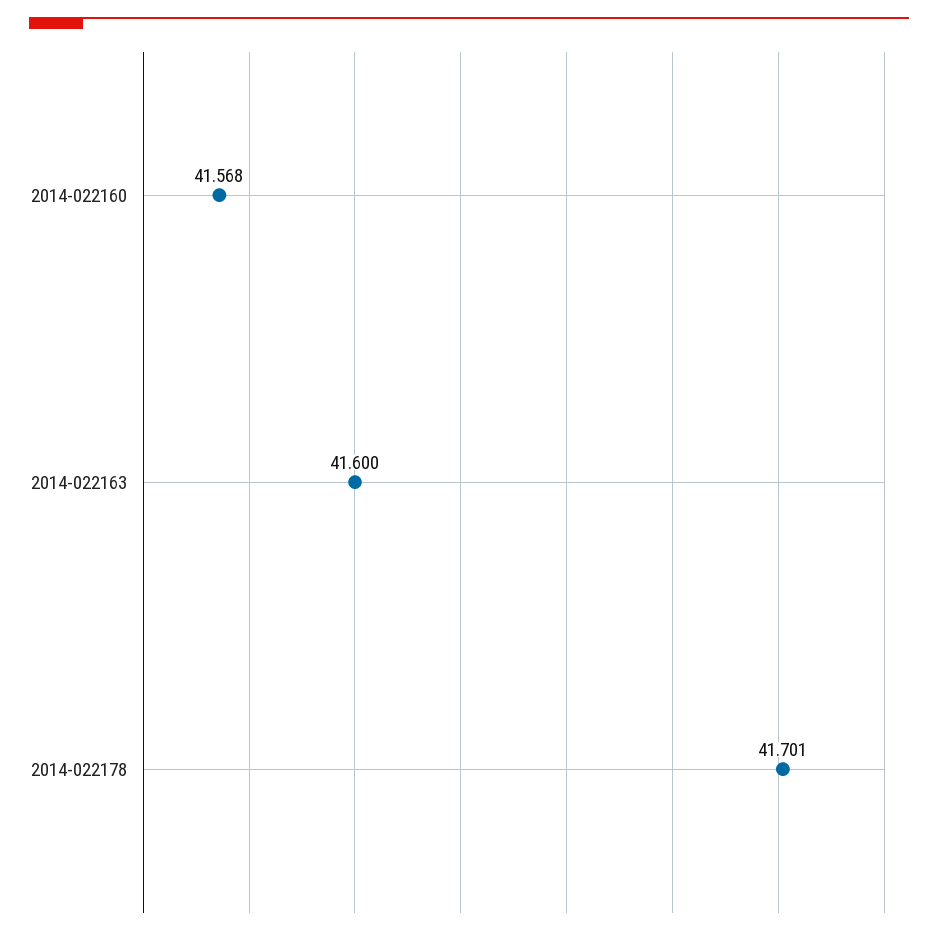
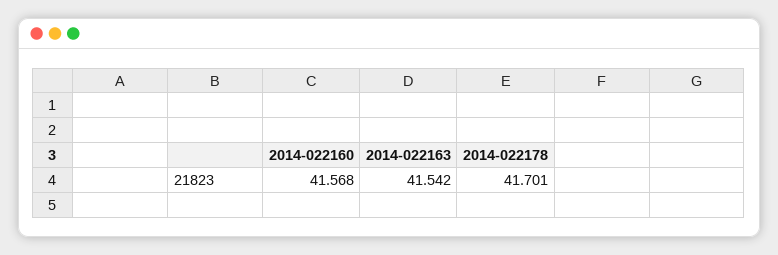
2014-022163: 41.6 -> 41.542

